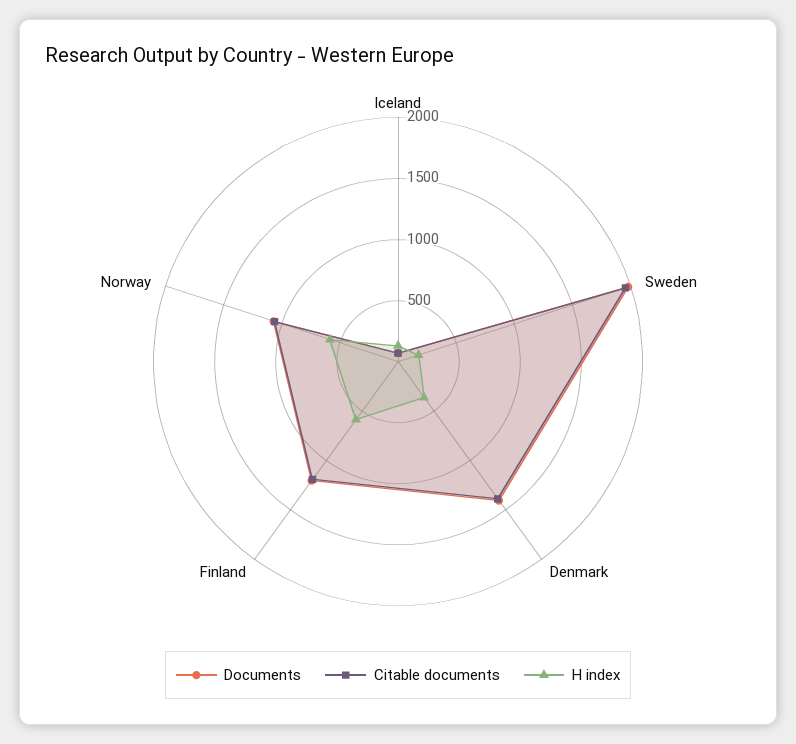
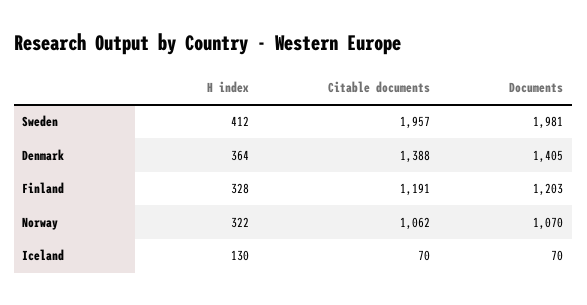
H index, Sweden: 200 -> 412
H index, Finland: 600 -> 328
H index, Norway: 600 -> 322

